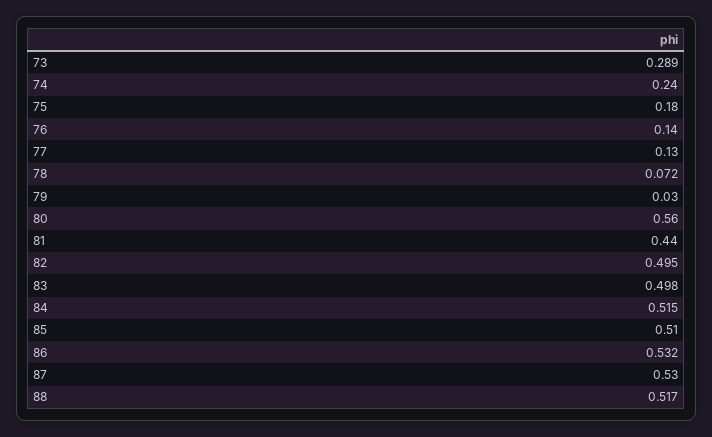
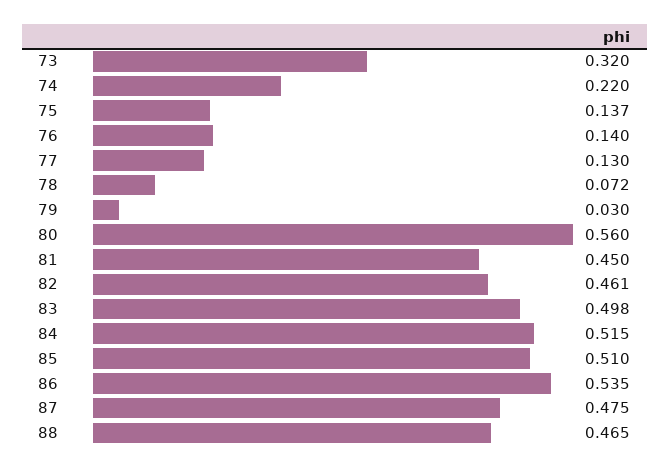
73: 0.289 -> 0.32
74: 0.24 -> 0.22
75: 0.18 -> 0.137
81: 0.44 -> 0.45
82: 0.495 -> 0.461
86: 0.532 -> 0.535
87: 0.53 -> 0.475
88: 0.517 -> 0.465

